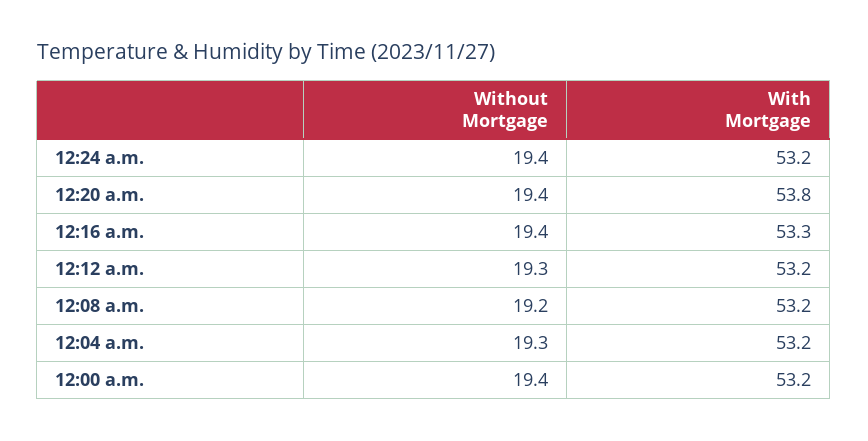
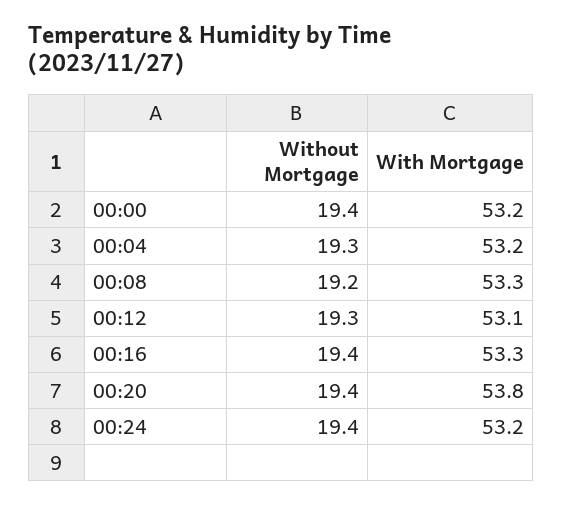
With Mortgage, 12:12 a.m.: 53.2 -> 53.1
With Mortgage, 12:08 a.m.: 53.2 -> 53.3

